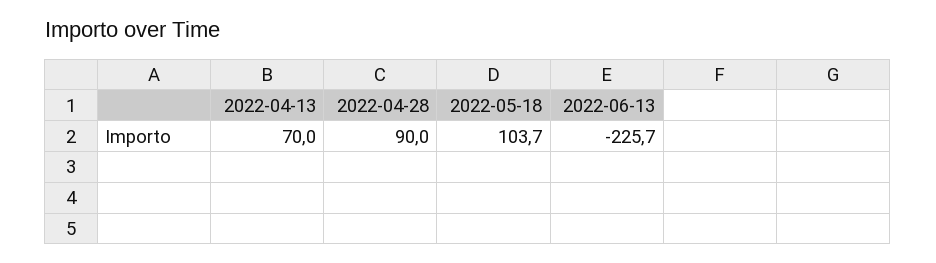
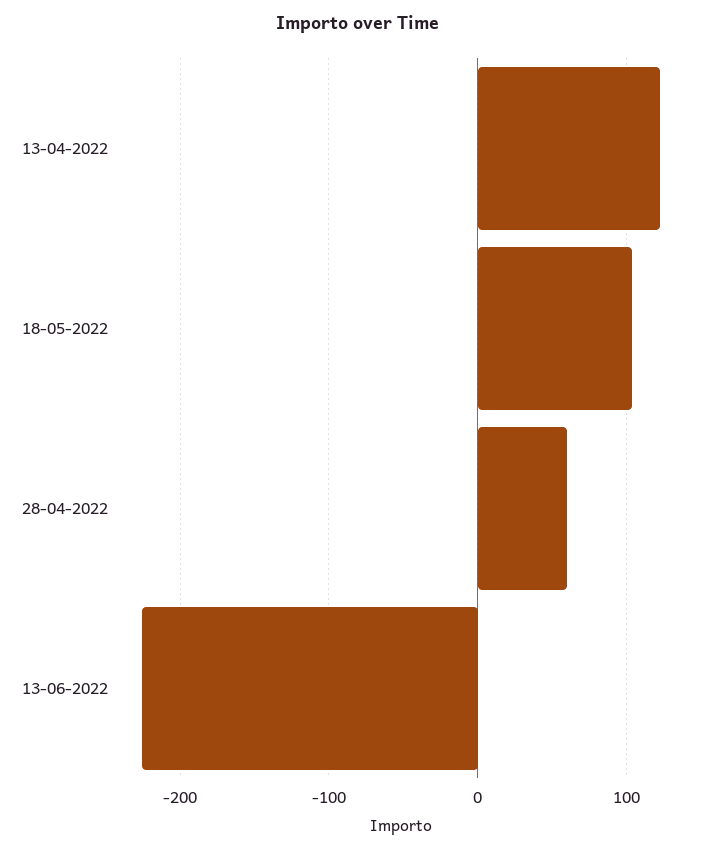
2022-04-13: 70 -> 120
2022-04-28: 90 -> 60

